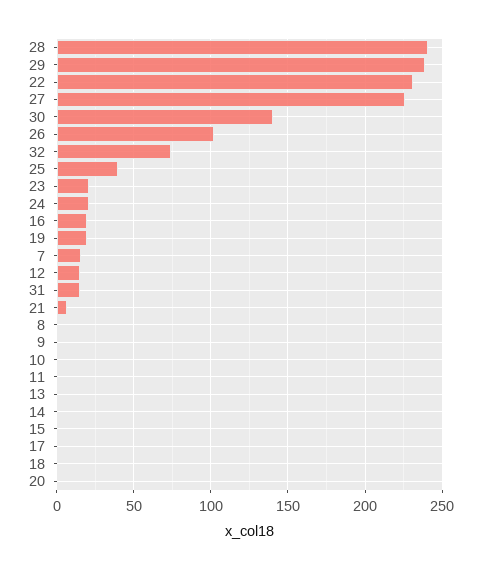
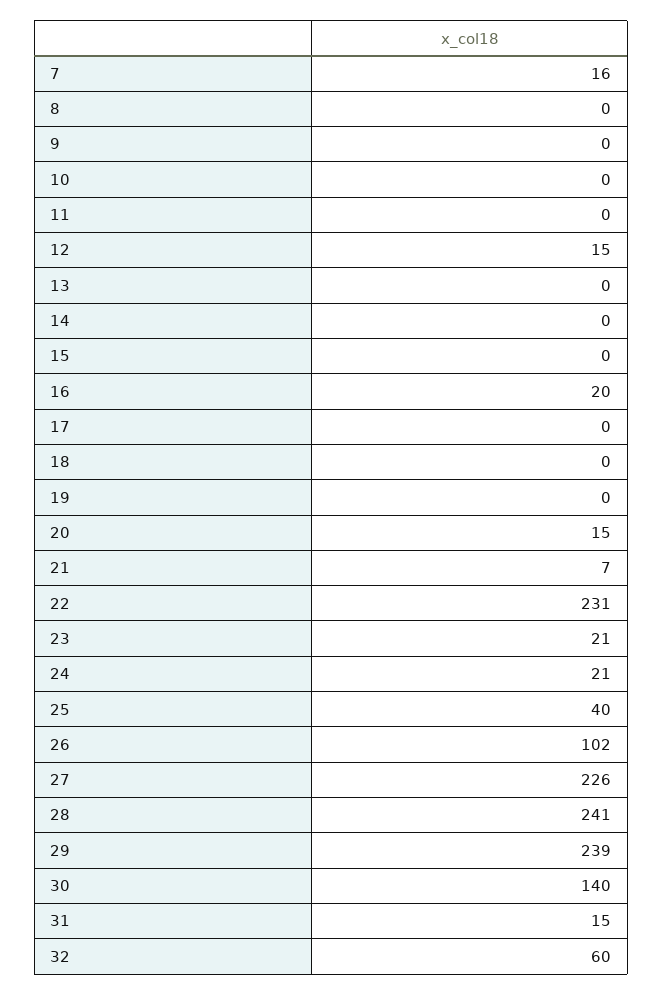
32: 75 -> 60
19: 20 -> 0
20: 0 -> 15

